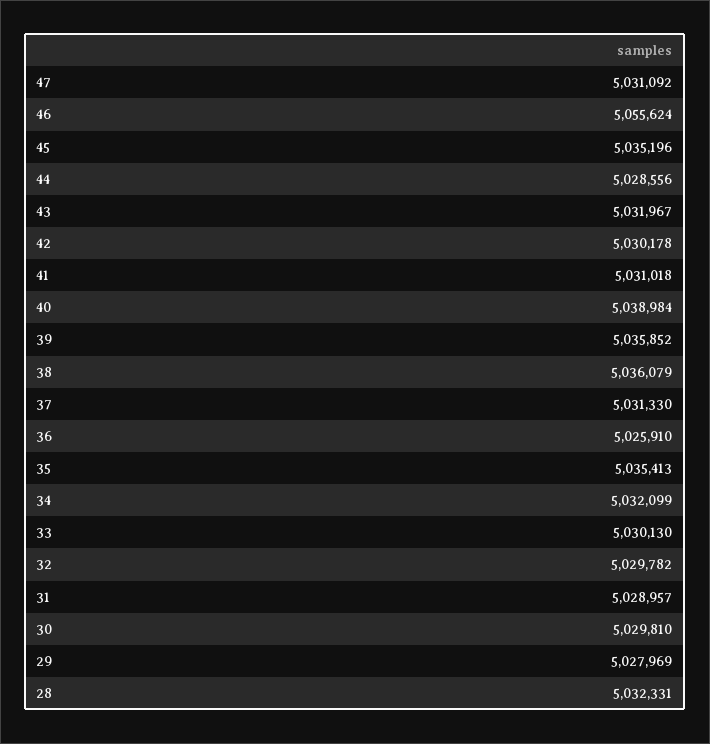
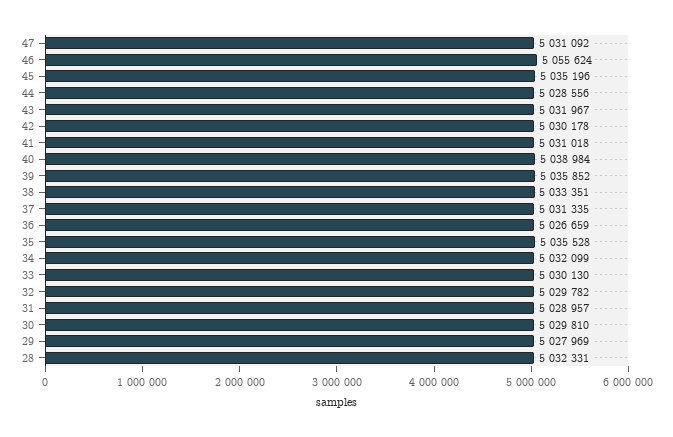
38: 5036079 -> 5033351
37: 5031330 -> 5031335
36: 5025910 -> 5026659
35: 5035413 -> 5035528

